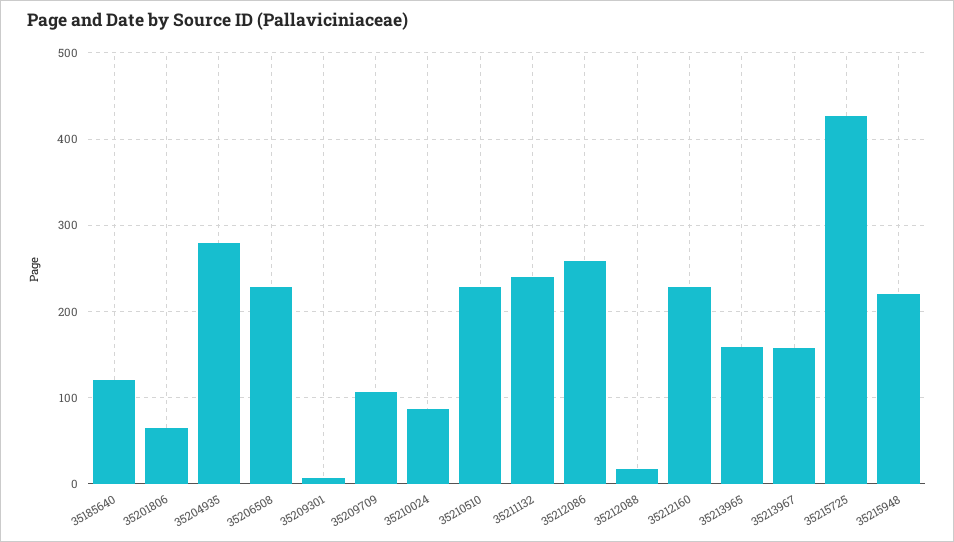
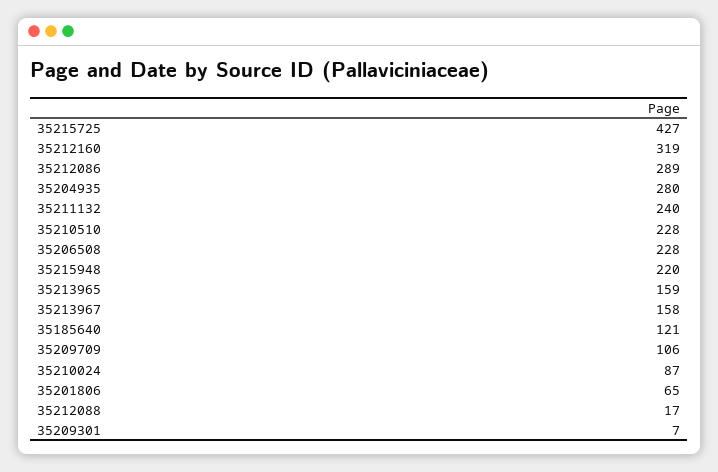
35212086: 260 -> 289
35212160: 230 -> 319

